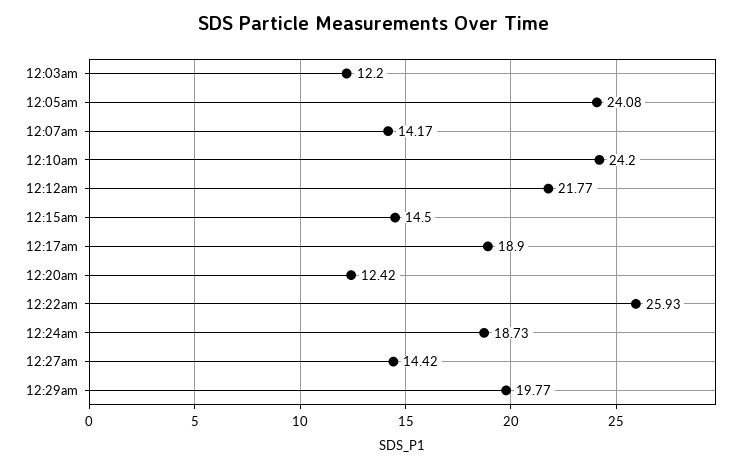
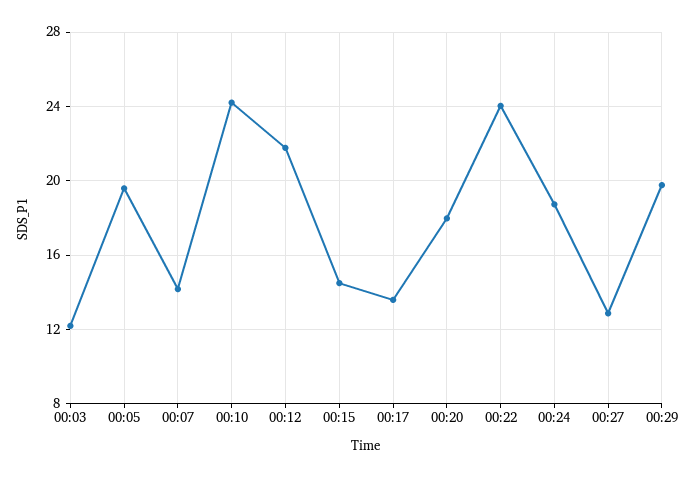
12:05am: 24.08 -> 19.5
12:17am: 18.9 -> 13.5
12:20am: 12.42 -> 18
12:22am: 25.93 -> 24
12:27am: 14.42 -> 13

